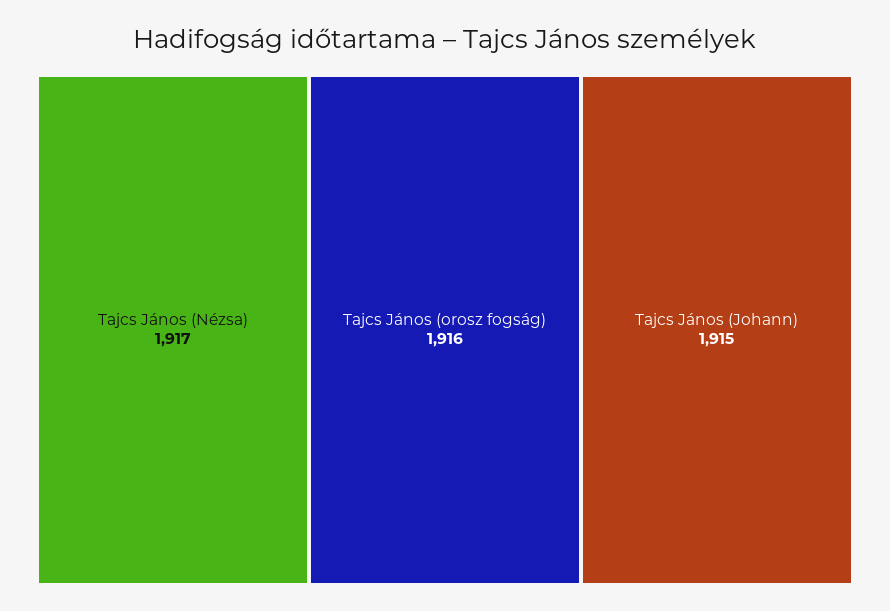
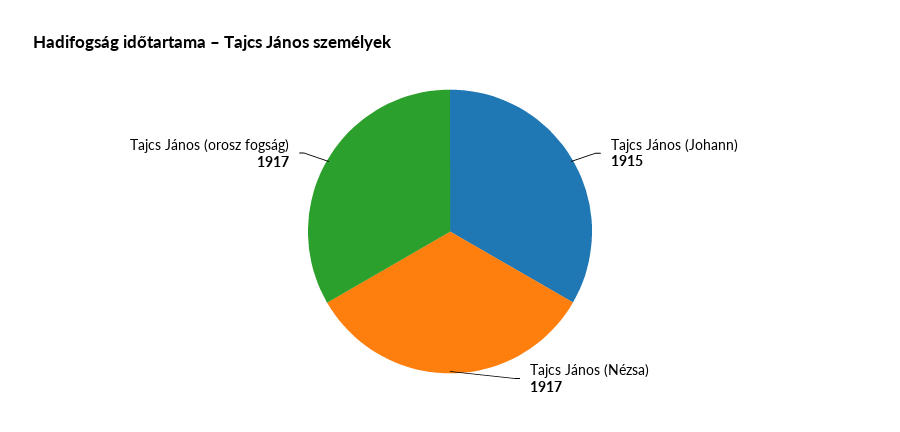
Tajcs János (orosz fogság): 1916 -> 1917

